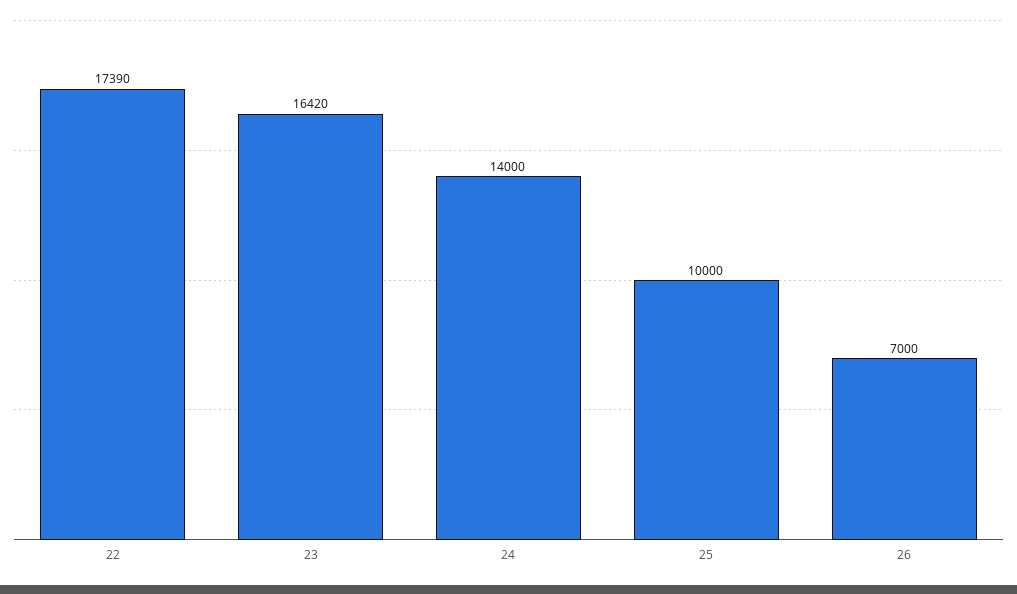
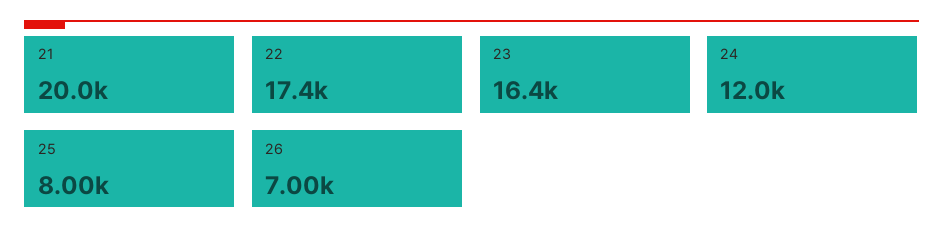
24: 14000 -> 12000
25: 10000 -> 8000
21: none -> 20000

